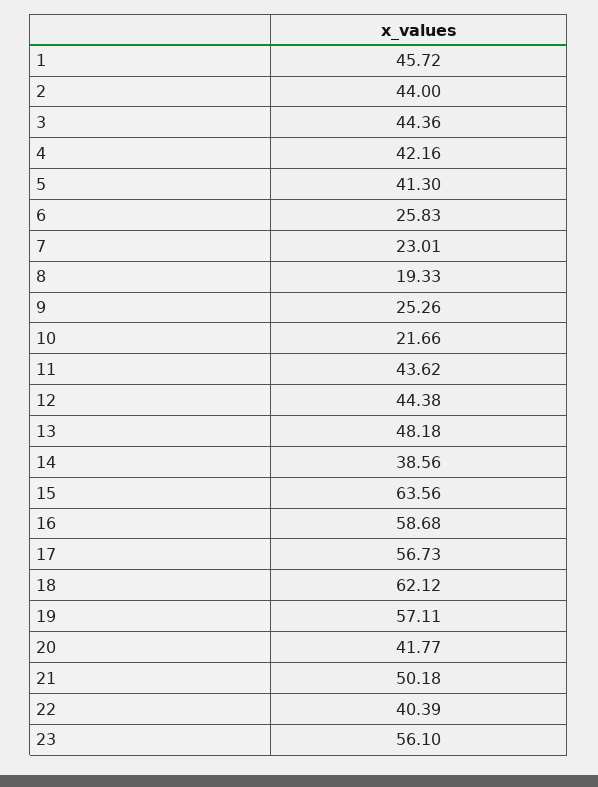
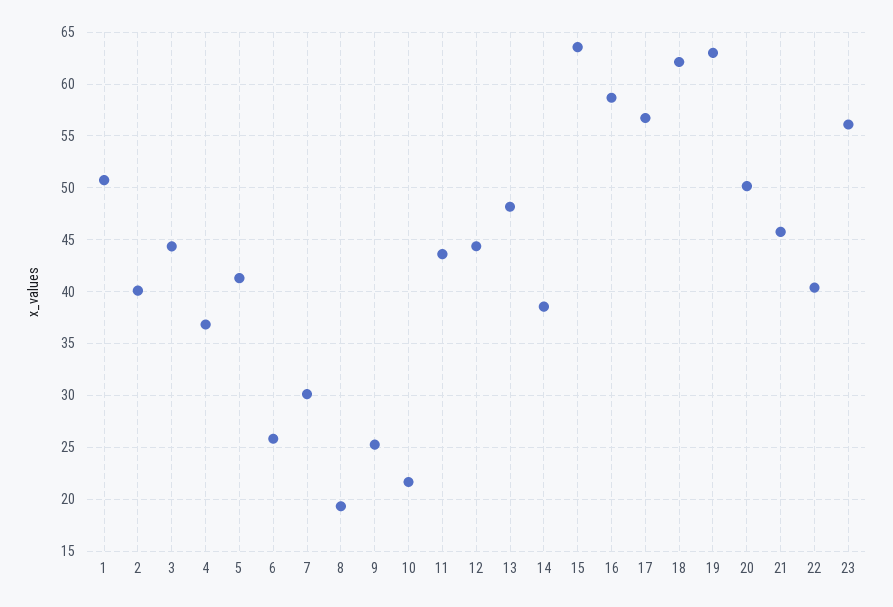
1: 45.72 -> 51
2: 44 -> 40
4: 42.16 -> 37
7: 23.01 -> 30
19: 57.11 -> 63
20: 41.77 -> 50
21: 50.18 -> 46

